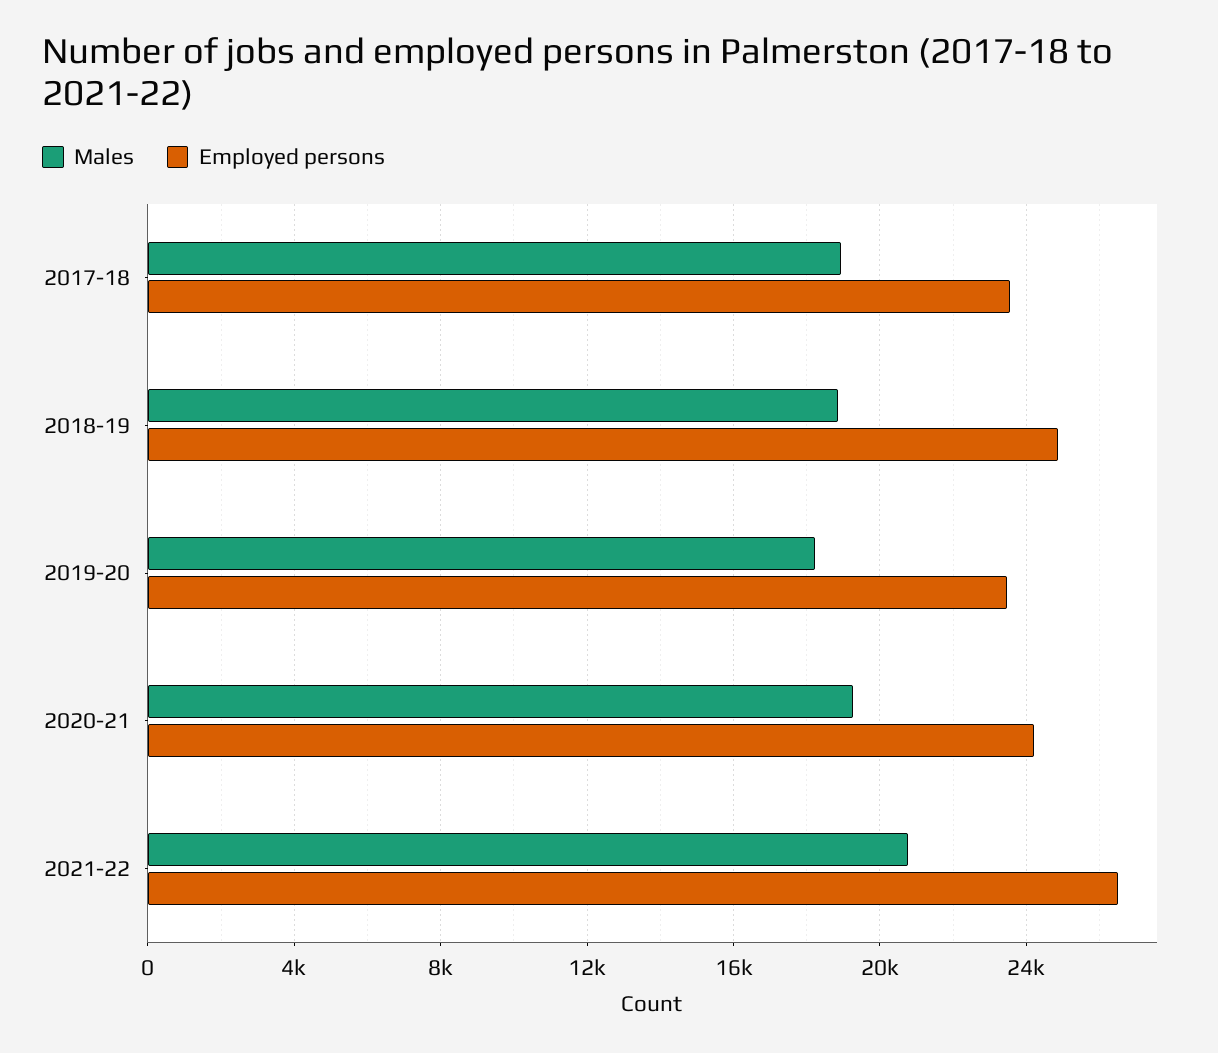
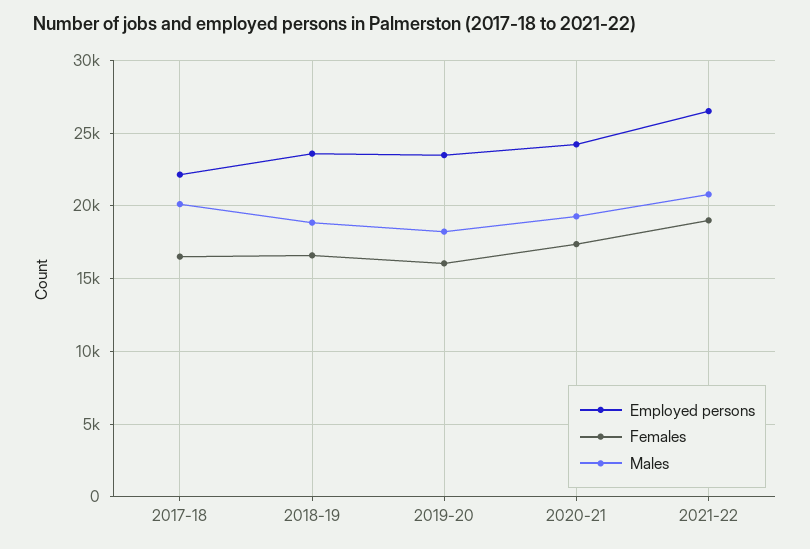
Males, 2017-18: 19000 -> 20000
Employed persons, 2017-18: 23500 -> 22000
Employed persons, 2018-19: 25000 -> 23500
Females, 2017-18: none -> 16500
Females, 2018-19: none -> 16500
Females, 2019-20: none -> 16000
Females, 2020-21: none -> 17500
Females, 2021-22: none -> 19000

